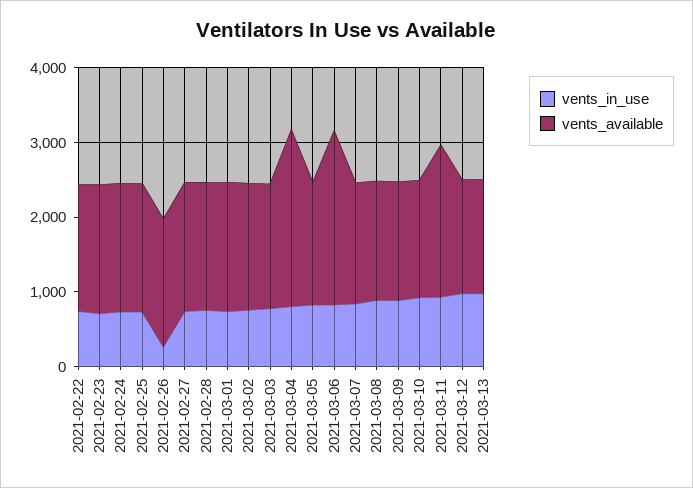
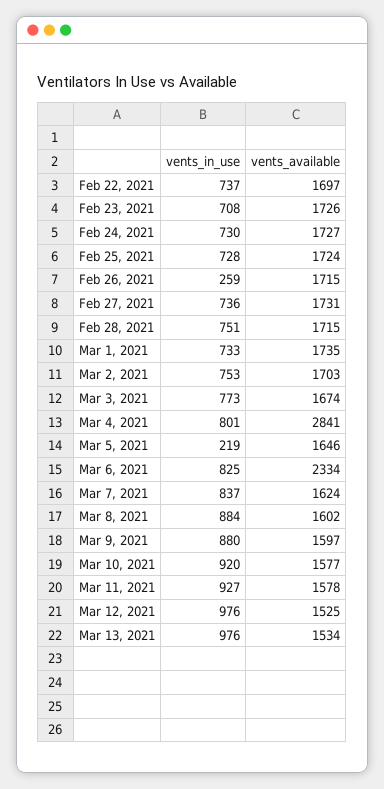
vents_available, 2021-03-04: 2400 -> 2841
vents_in_use, 2021-03-05: 800 -> 219
vents_available, 2021-03-11: 2000 -> 1578

